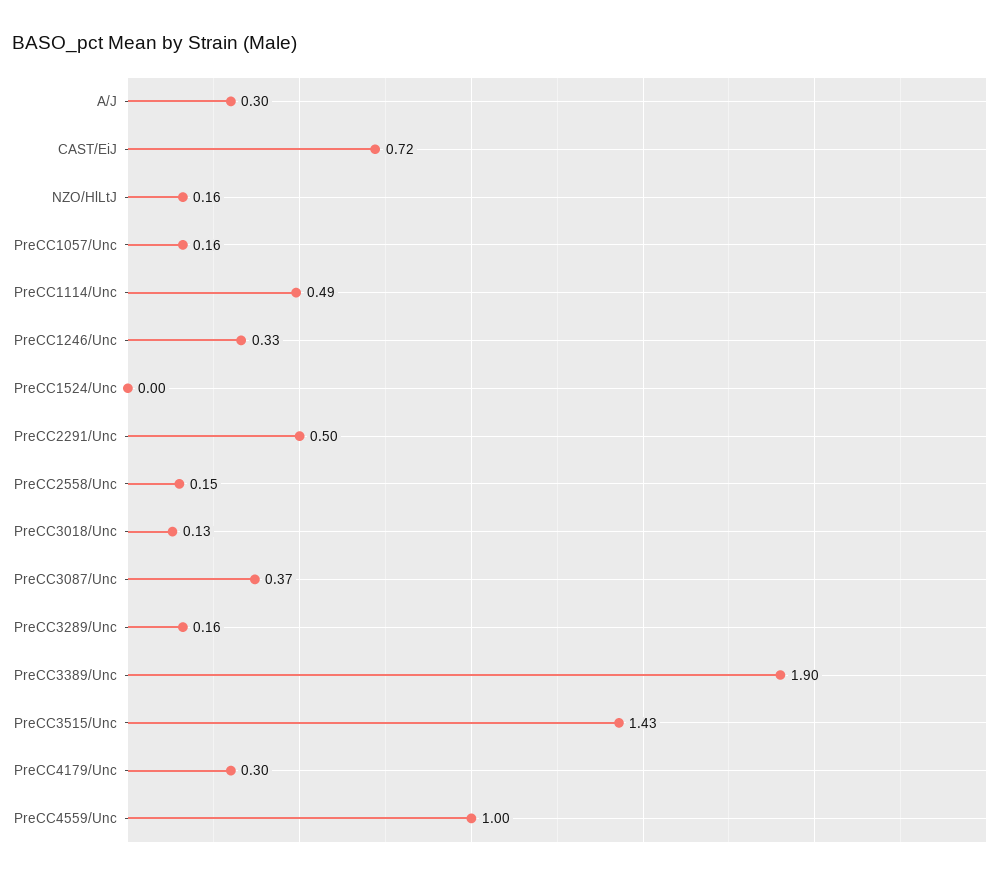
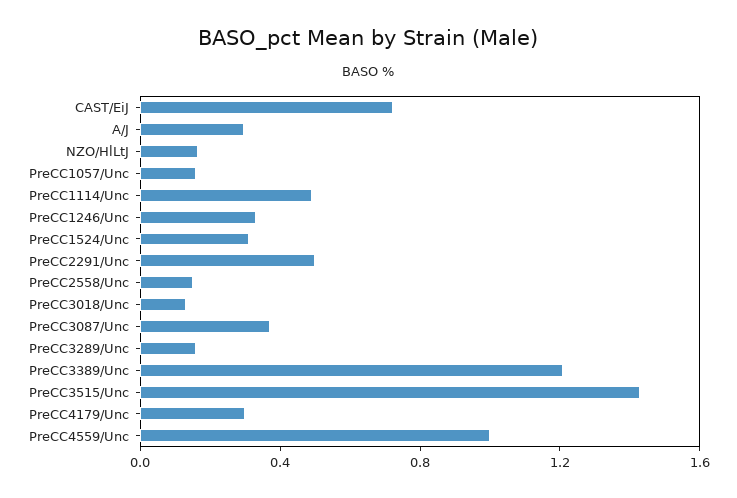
PreCC1524/Unc: 0 -> 0.3
PreCC3389/Unc: 1.9 -> 1.2

